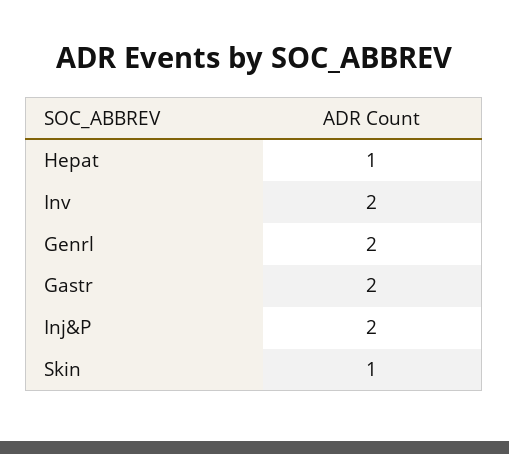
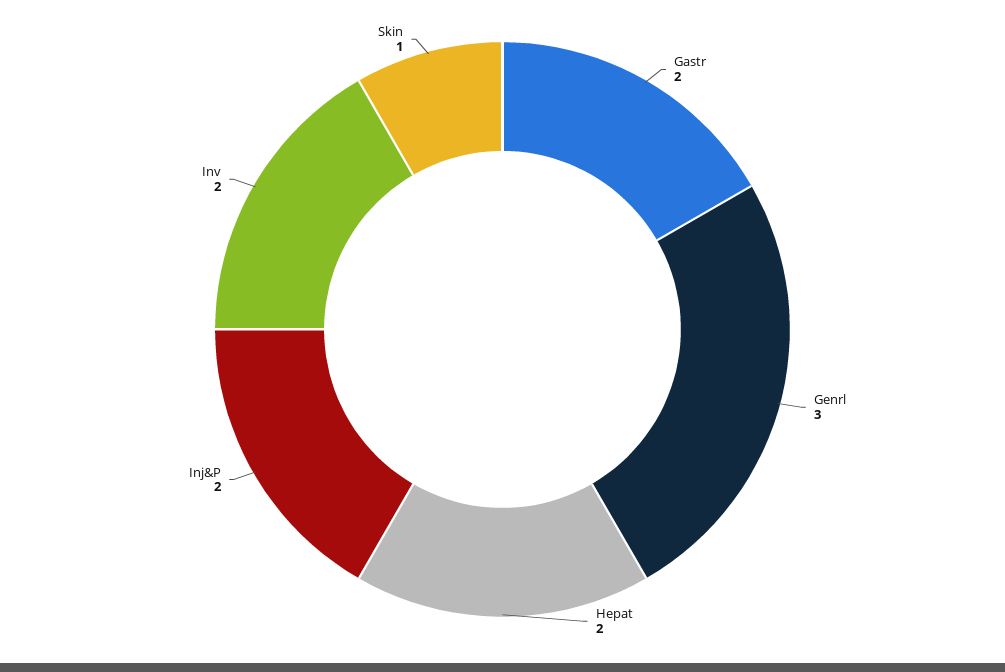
Hepat: 1 -> 2
Genrl: 2 -> 3

